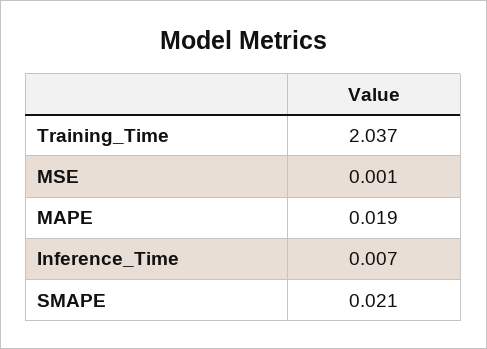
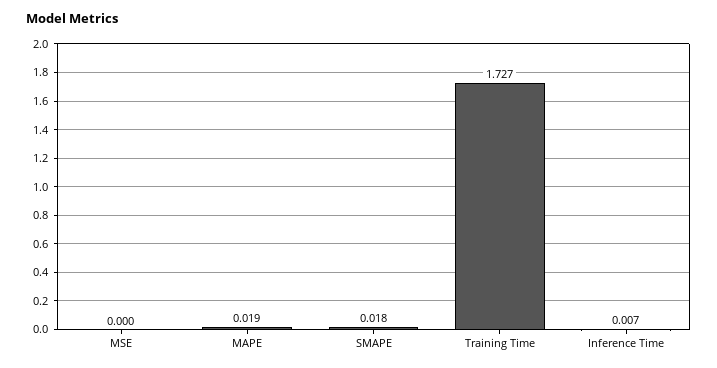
Training_Time: 2.037 -> 1.727
MSE: 0.001 -> 0
SMAPE: 0.021 -> 0.018

